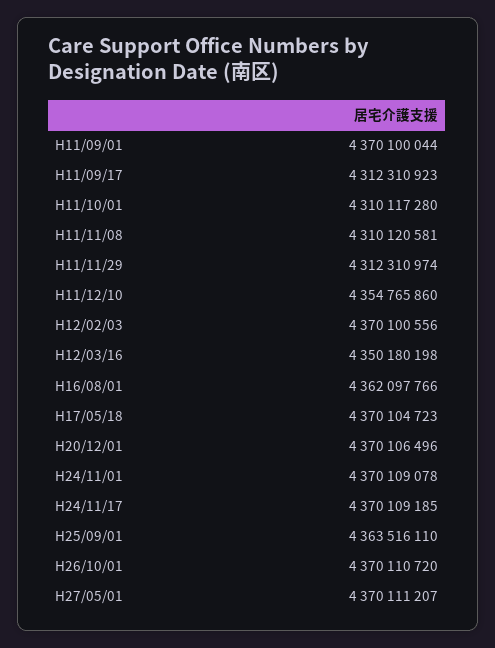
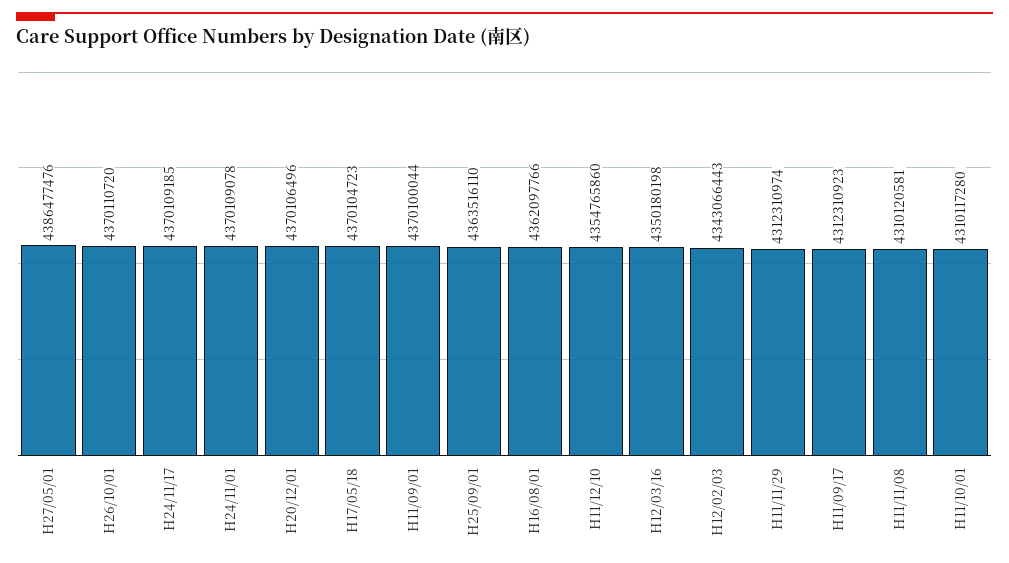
H12/02/03: 4370100556 -> 4343066443
H27/05/01: 4370111207 -> 4386477476

